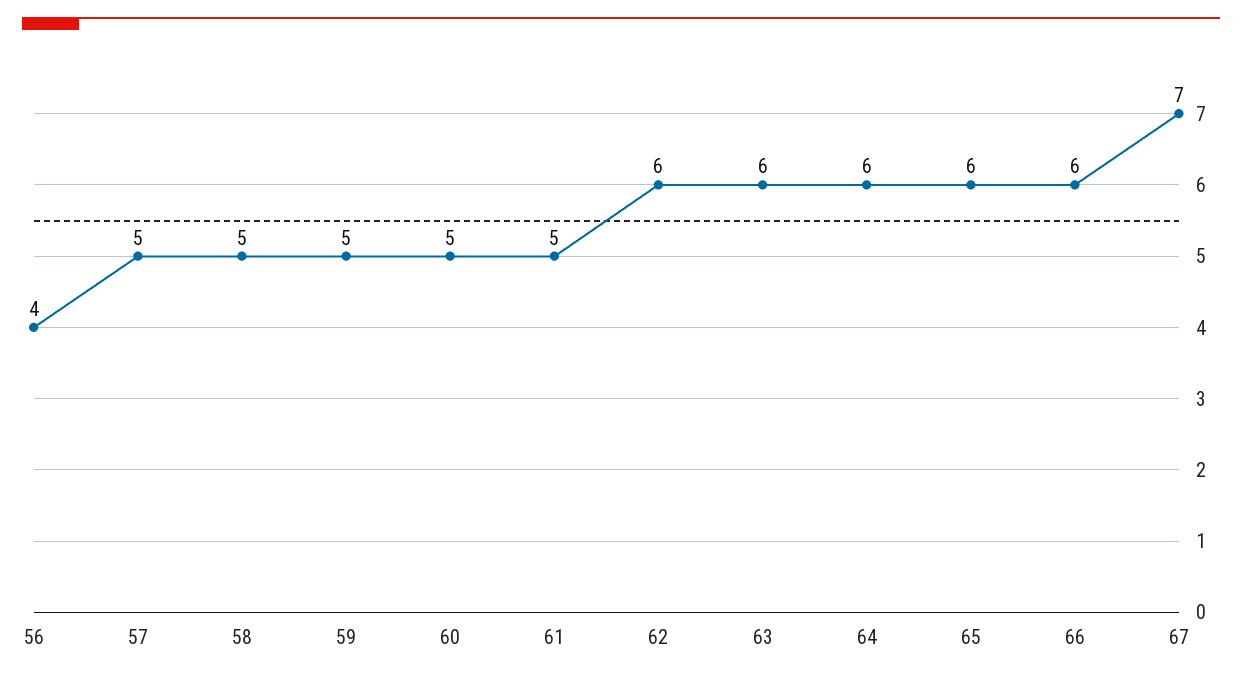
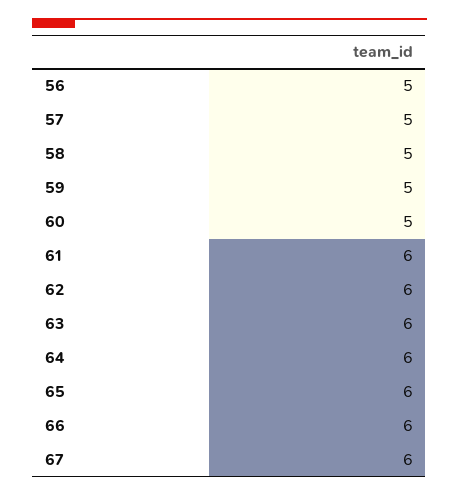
56: 4 -> 5
61: 5 -> 6
67: 7 -> 6

